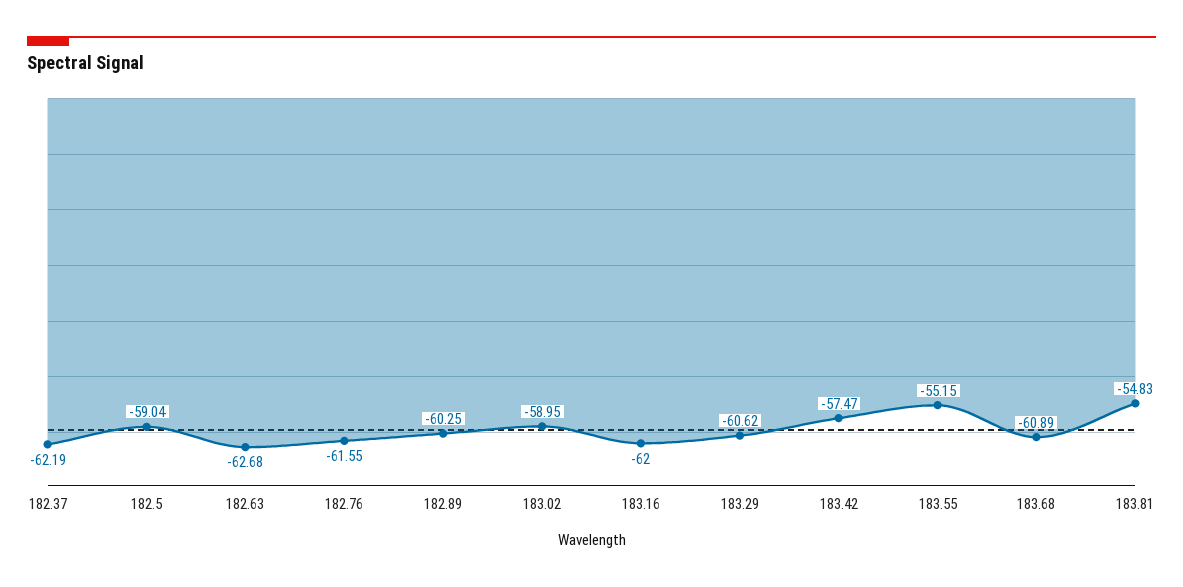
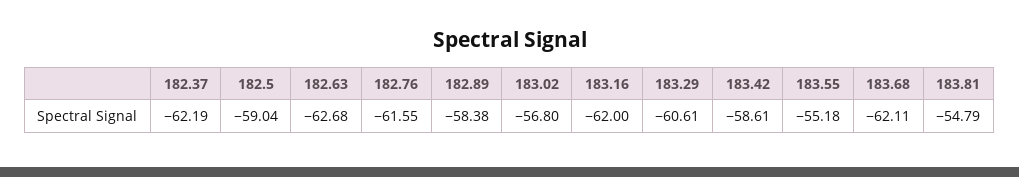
182.89: -60.25 -> -58.38
183.02: -58.95 -> -56.8
183.29: -60.62 -> -60.61
183.42: -57.47 -> -58.61
183.55: -55.15 -> -55.18
183.68: -60.89 -> -62.11
183.81: -54.83 -> -54.79

